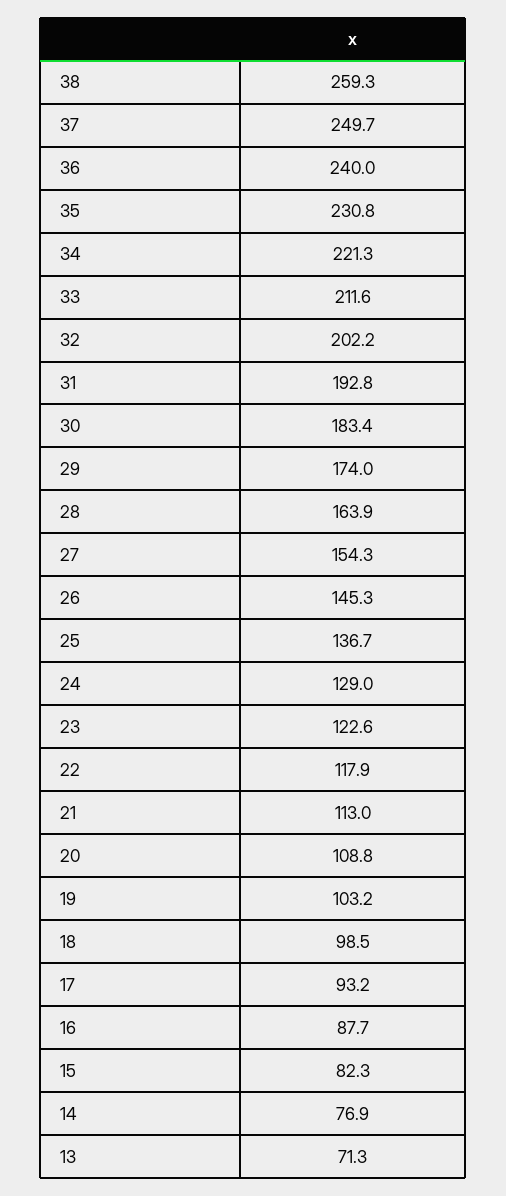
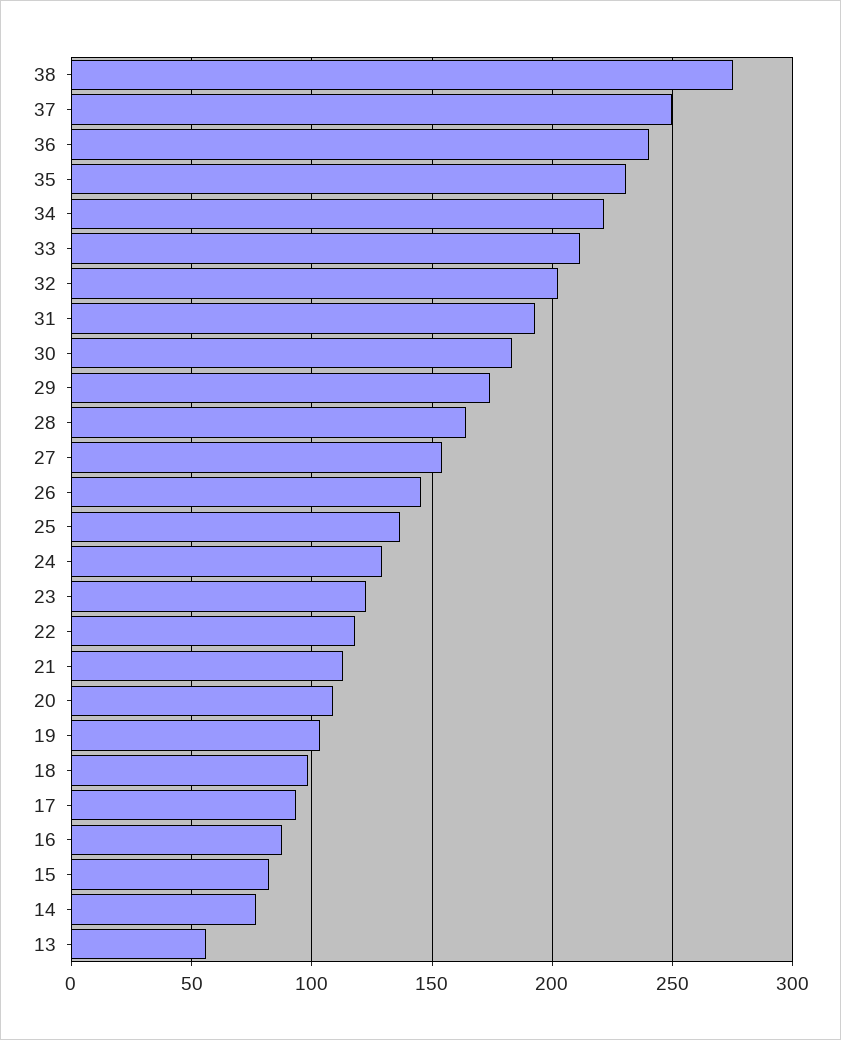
38: 259.3 -> 275
13: 71.3 -> 55

